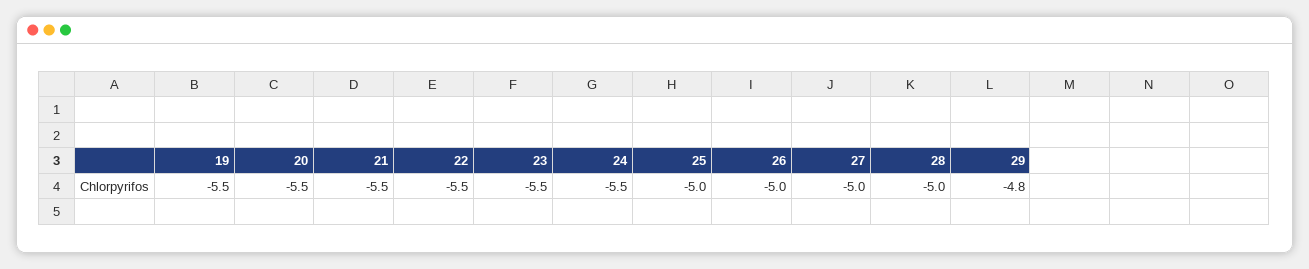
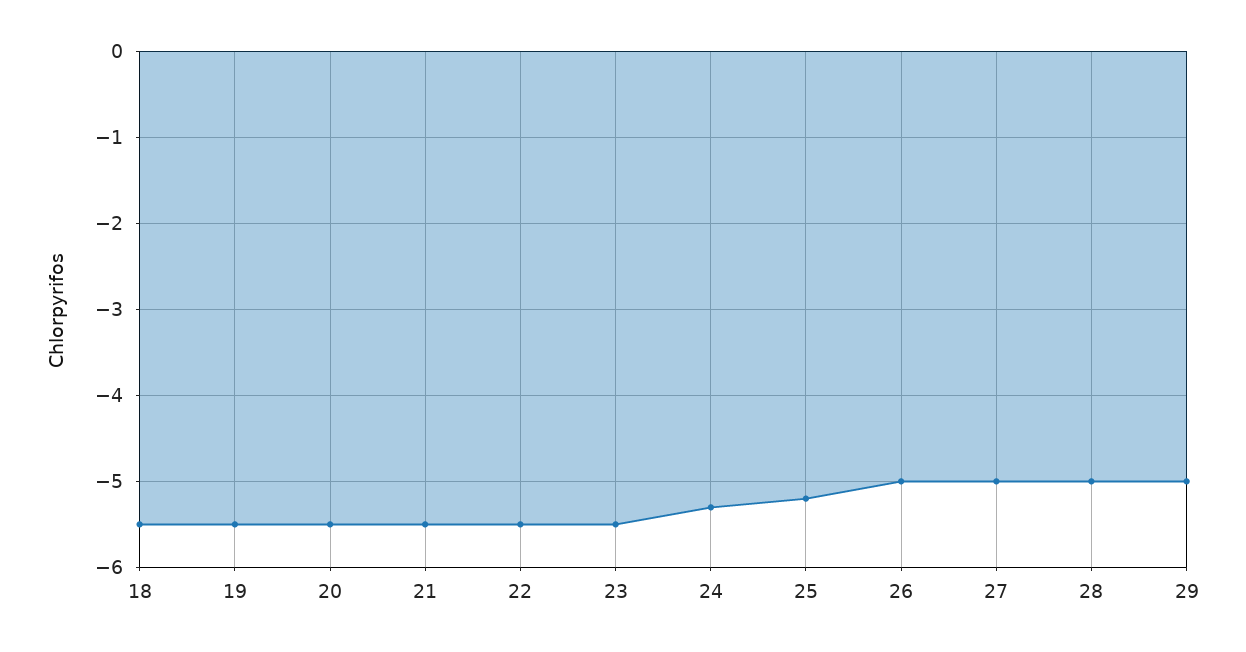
24: -5.5 -> -5.3
25: -5 -> -5.2
29: -4.8 -> -5
18: none -> -5.5

